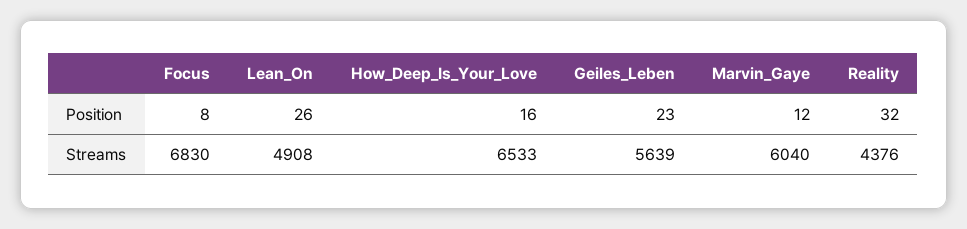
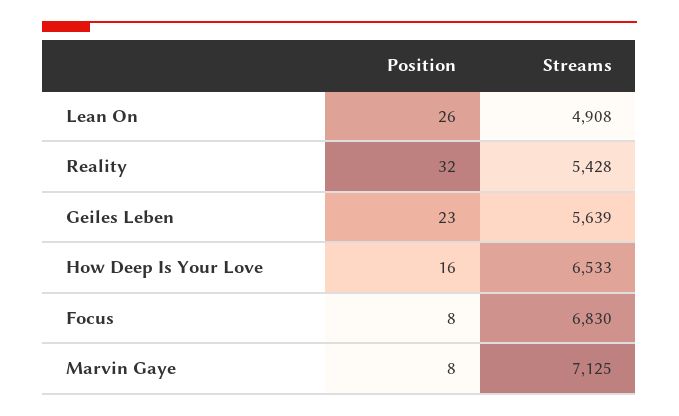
Marvin_Gaye, Position: 12 -> 8
Marvin_Gaye, Streams: 6040 -> 7125
Reality, Streams: 4376 -> 5428

